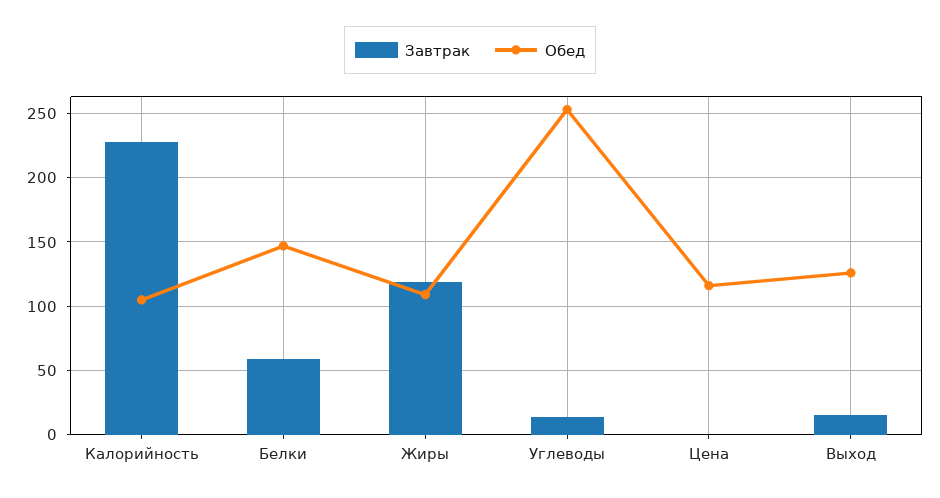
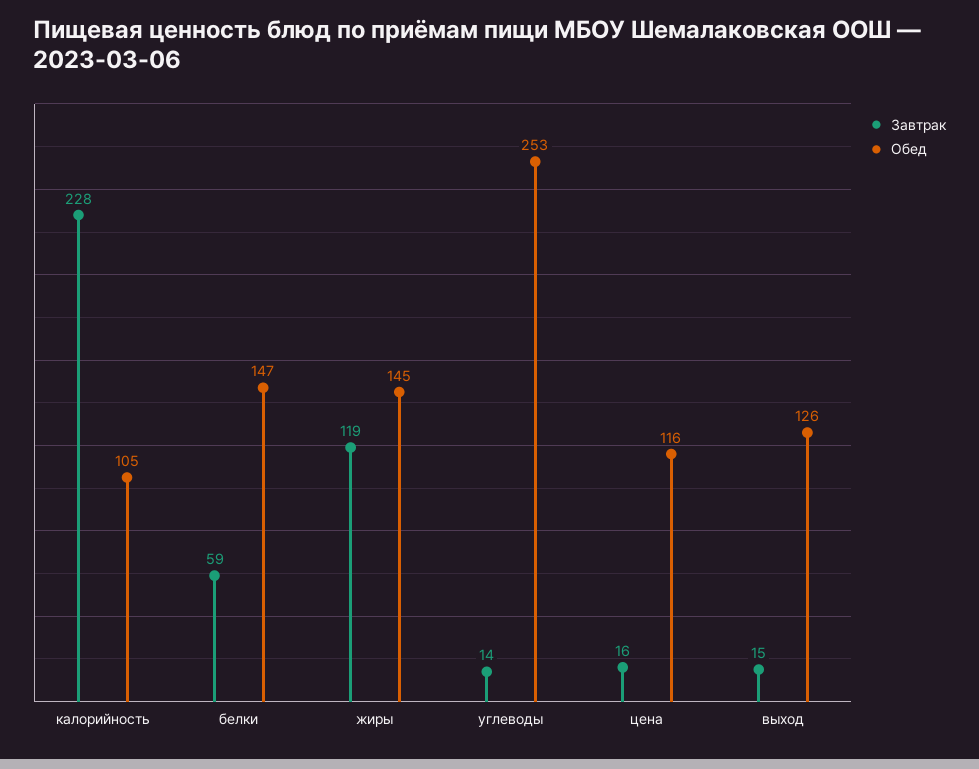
Обед, Жиры: 110 -> 145
Завтрак, Цена: 0 -> 16

